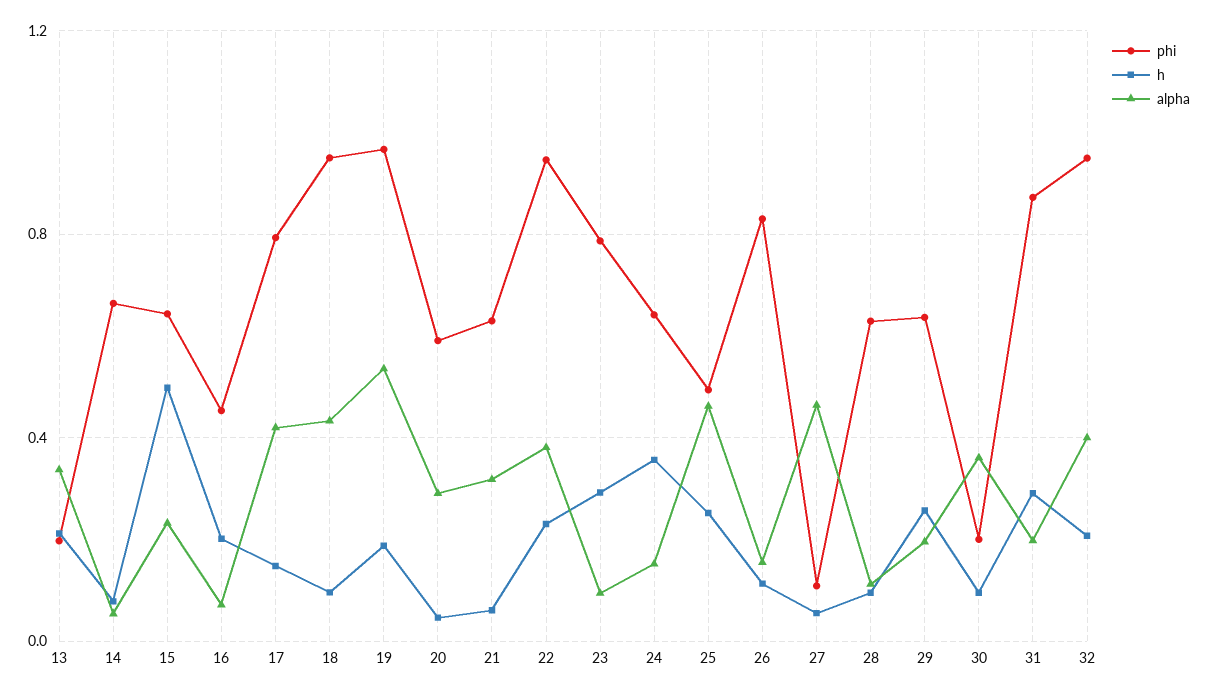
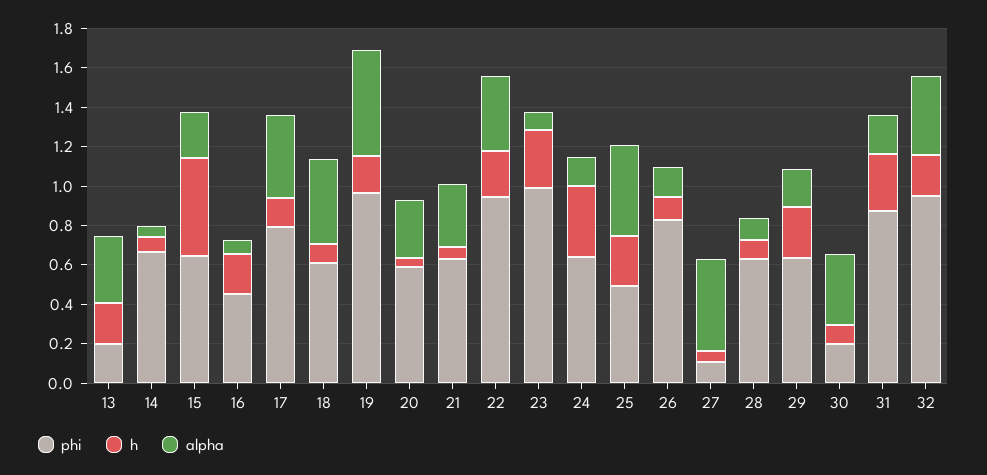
phi, 18: 0.95 -> 0.6
phi, 23: 0.8 -> 1

